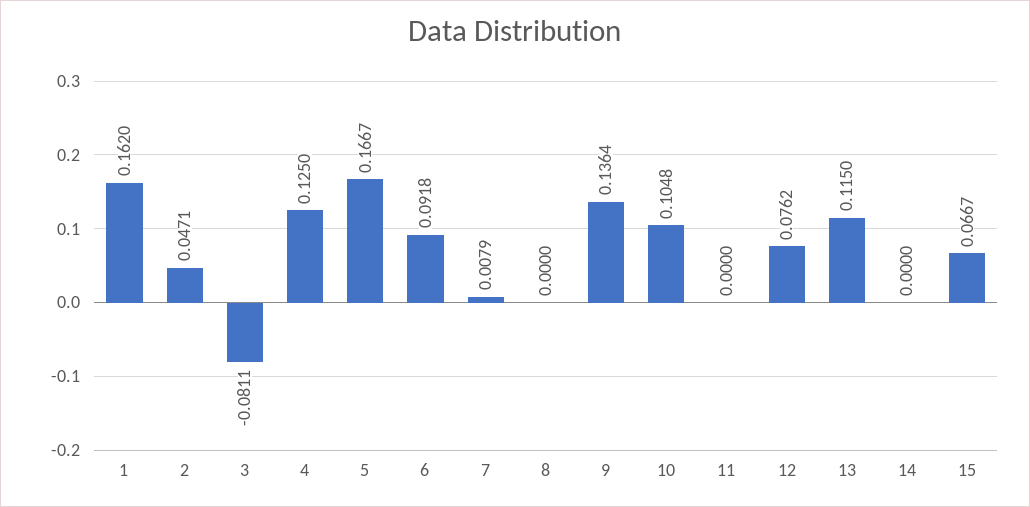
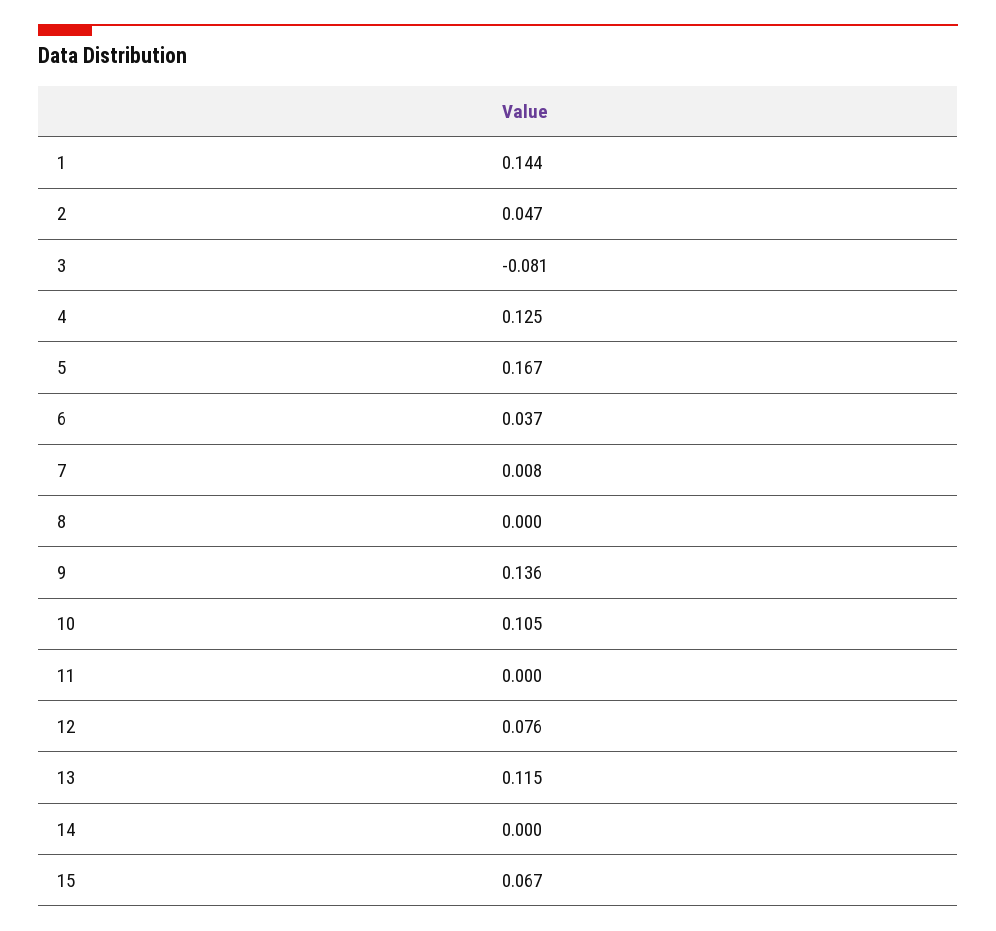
1: 0.162 -> 0.144
6: 0.0918 -> 0.037

